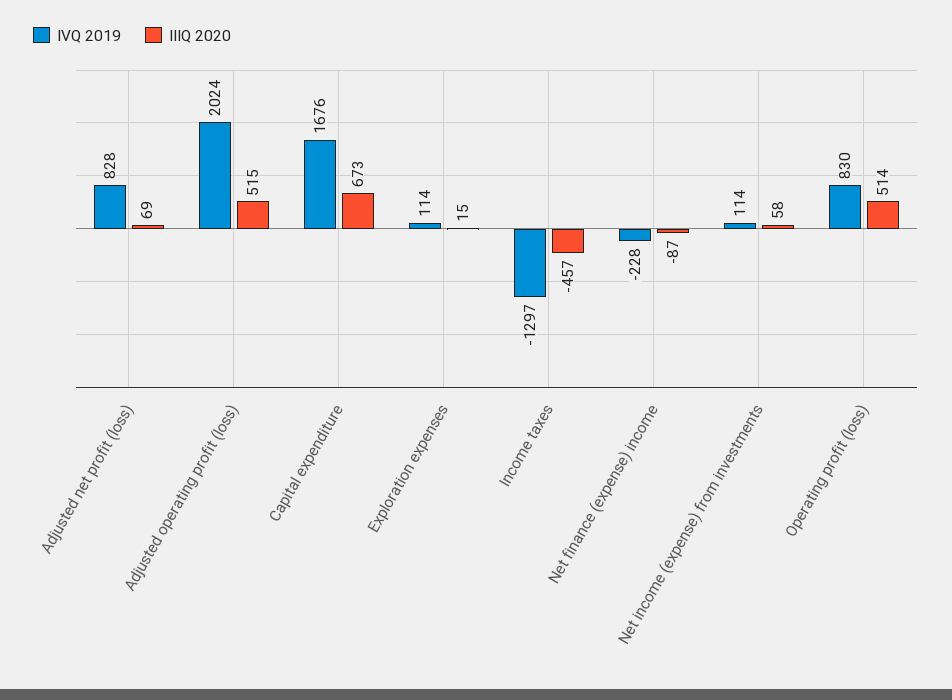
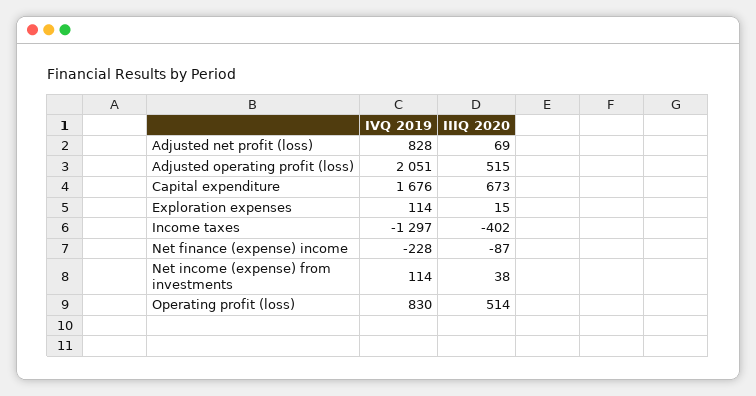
IVQ 2019, Adjusted operating profit (loss): 2024 -> 2051
IIIQ 2020, Income taxes: -457 -> -402
IIIQ 2020, Net income (expense) from investments: 58 -> 38

